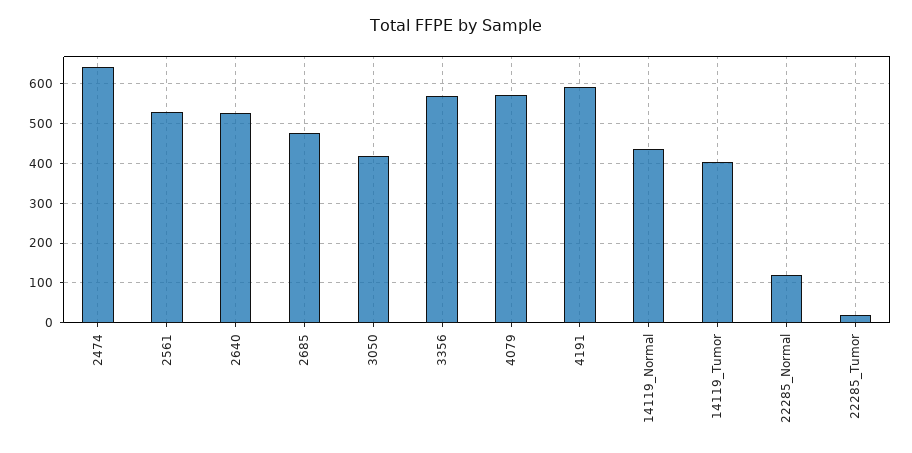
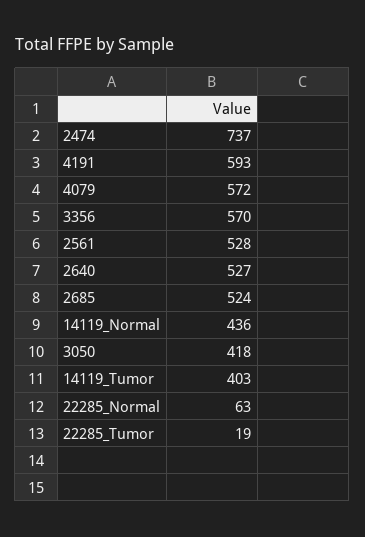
2474: 640 -> 737
2685: 480 -> 524
22285_Normal: 120 -> 63

